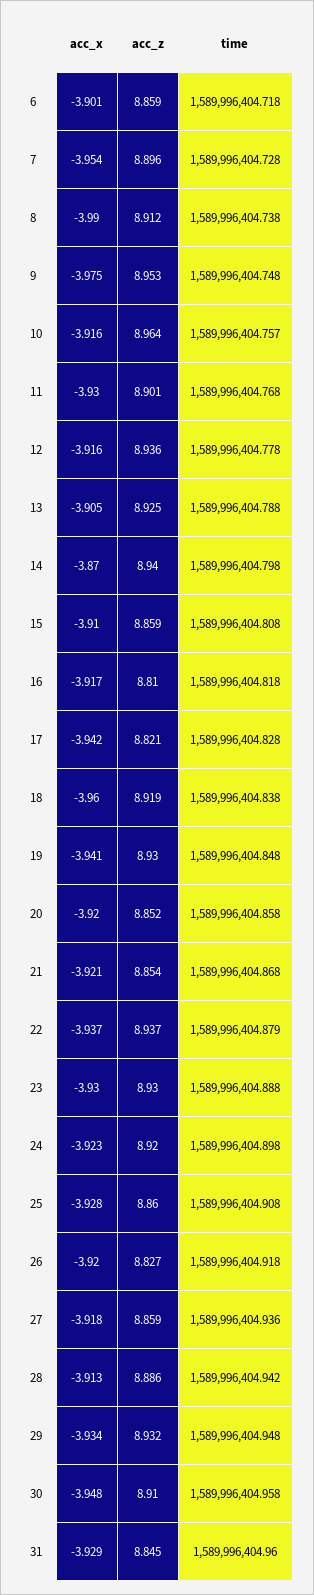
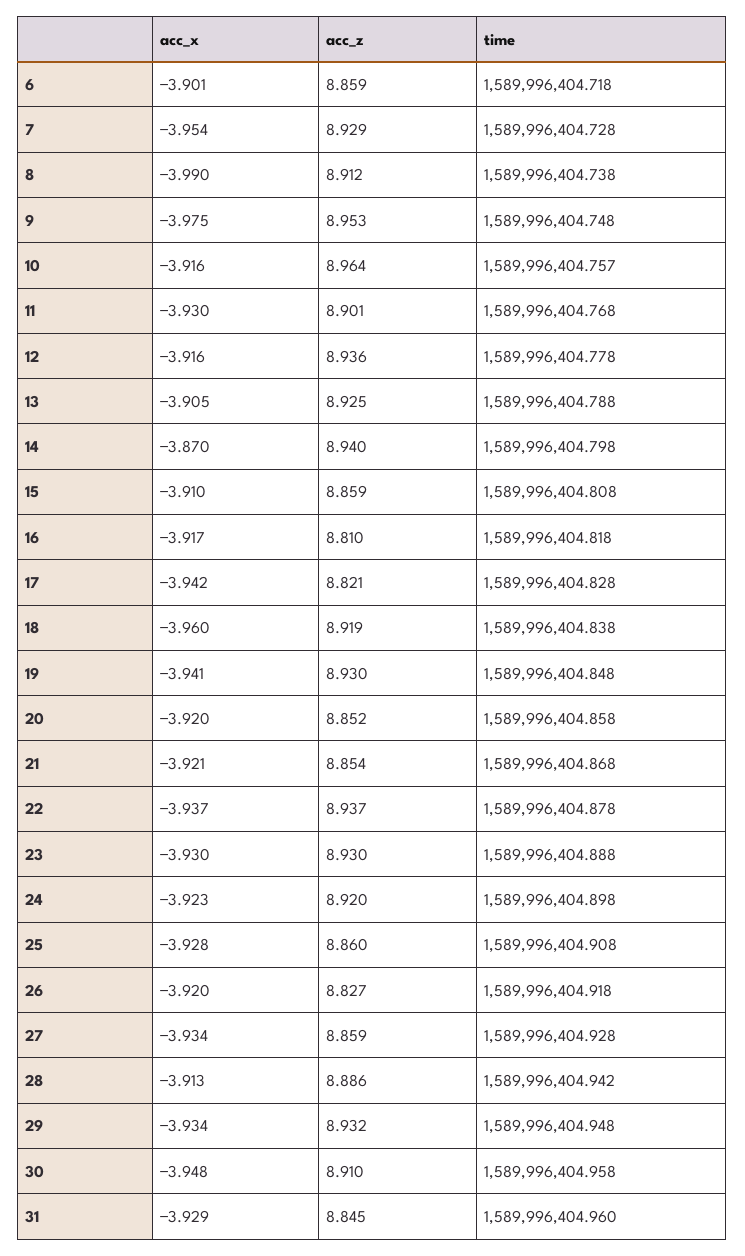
acc_z, 7: 8.896 -> 8.929
time, 22: 1589996404.879 -> 1589996404.878
acc_x, 27: -3.918 -> -3.934
time, 27: 1589996404.936 -> 1589996404.928

